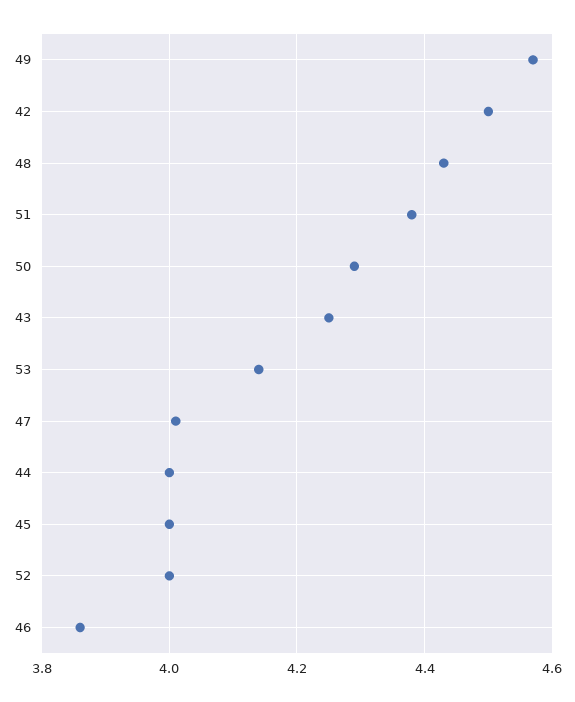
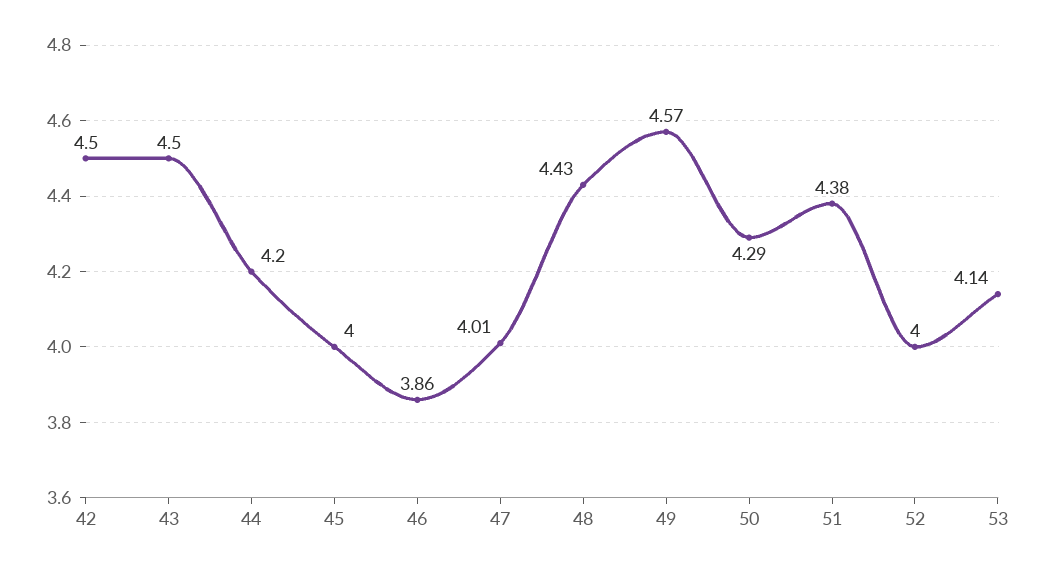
43: 4.25 -> 4.5
44: 4 -> 4.2

